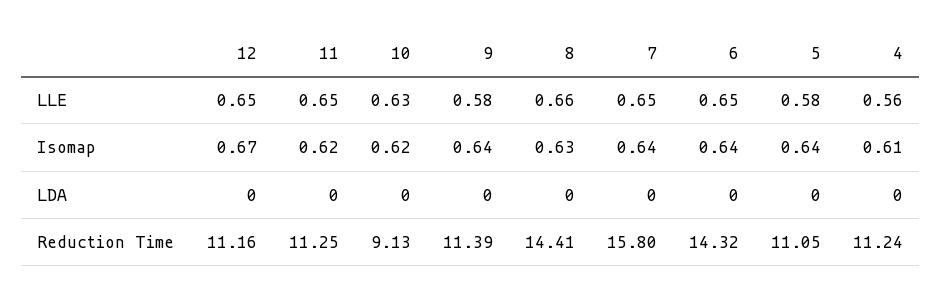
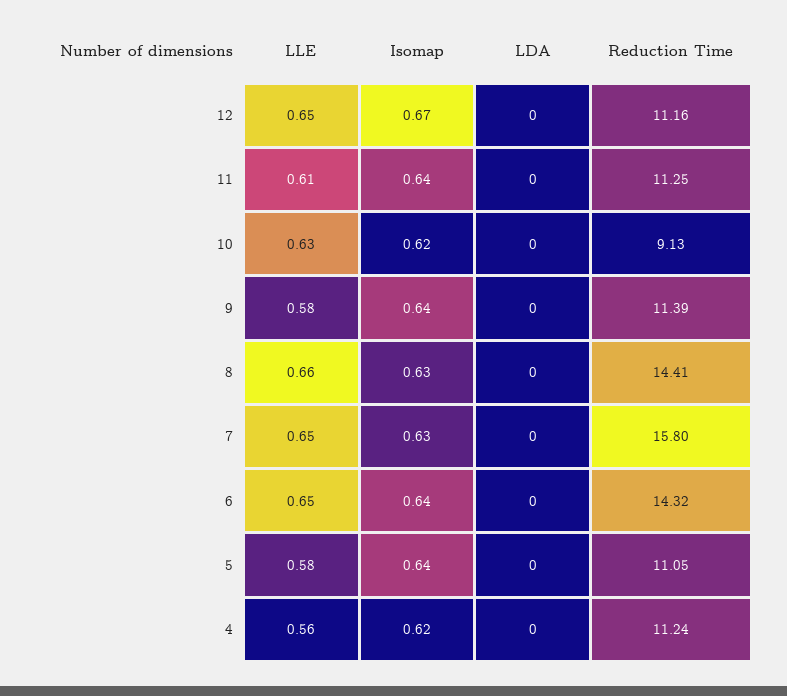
11, LLE: 0.65 -> 0.61
11, Isomap: 0.62 -> 0.64
7, Isomap: 0.64 -> 0.63
4, Isomap: 0.61 -> 0.62

